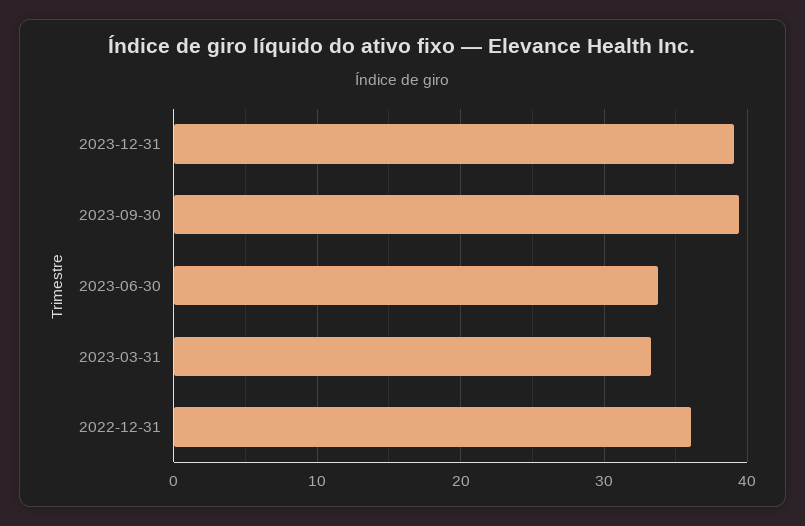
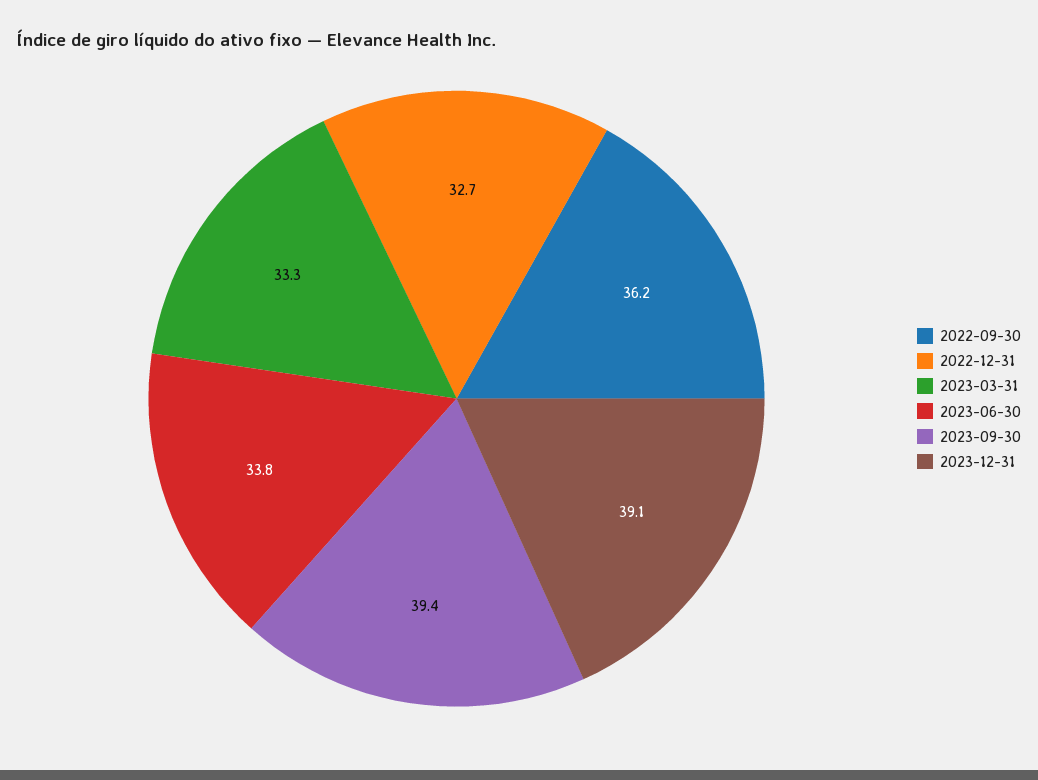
2022-12-31: 36 -> 32.7
2022-09-30: none -> 36.2

